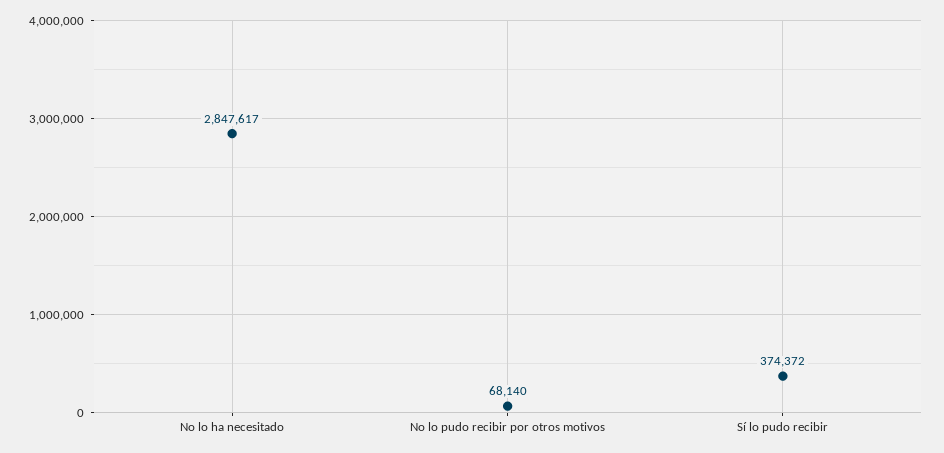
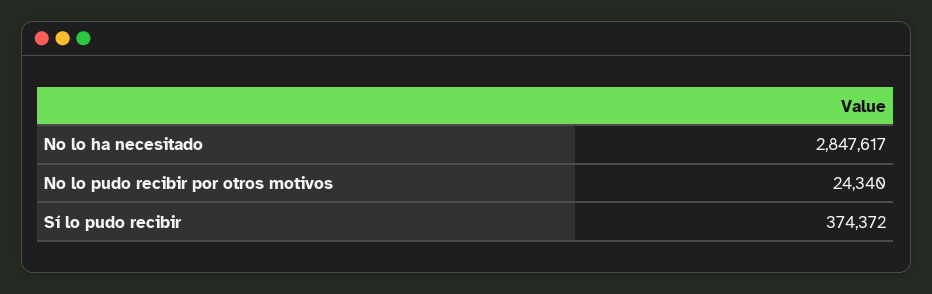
No lo pudo recibir por otros motivos: 68140 -> 24340

